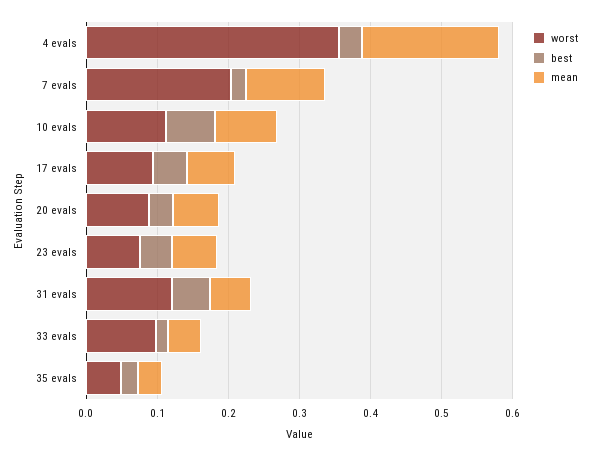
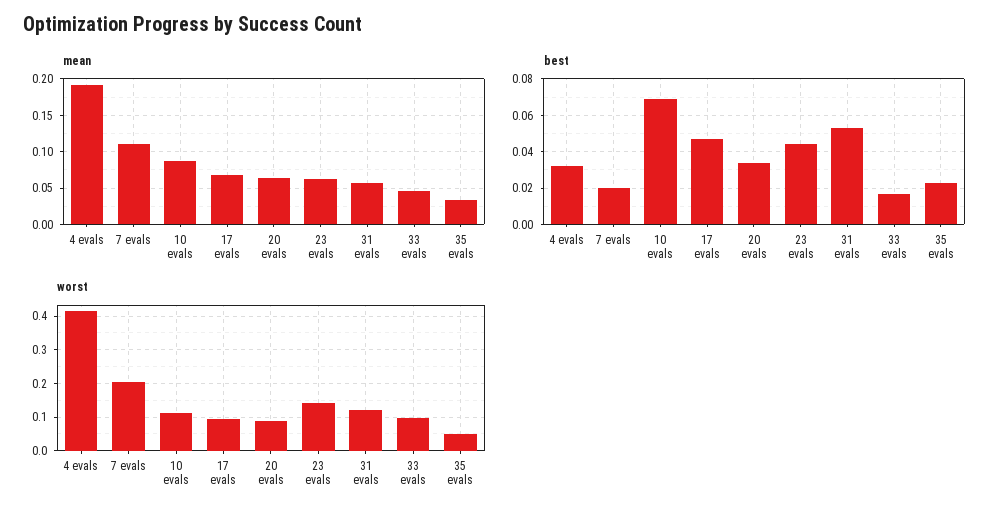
worst, 4 evals: 0.36 -> 0.42
worst, 23 evals: 0.08 -> 0.14

